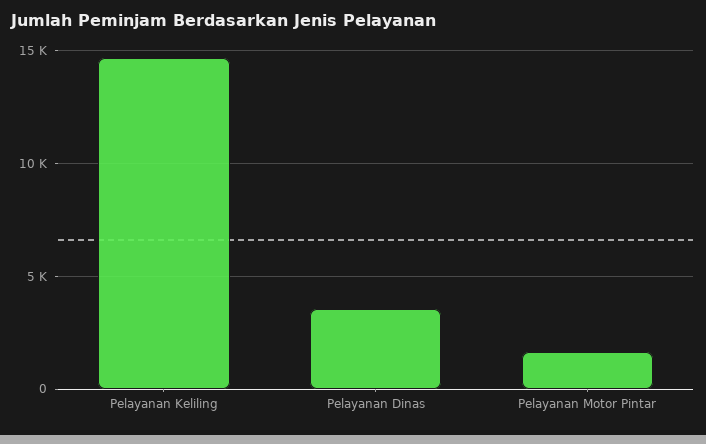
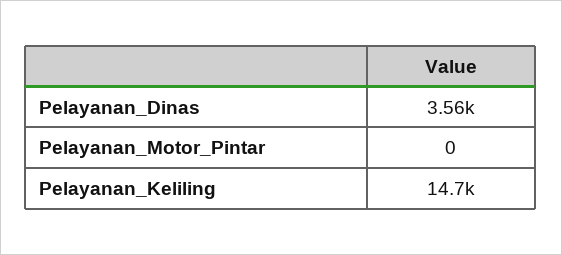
Pelayanan Motor Pintar: 1500 -> 0

